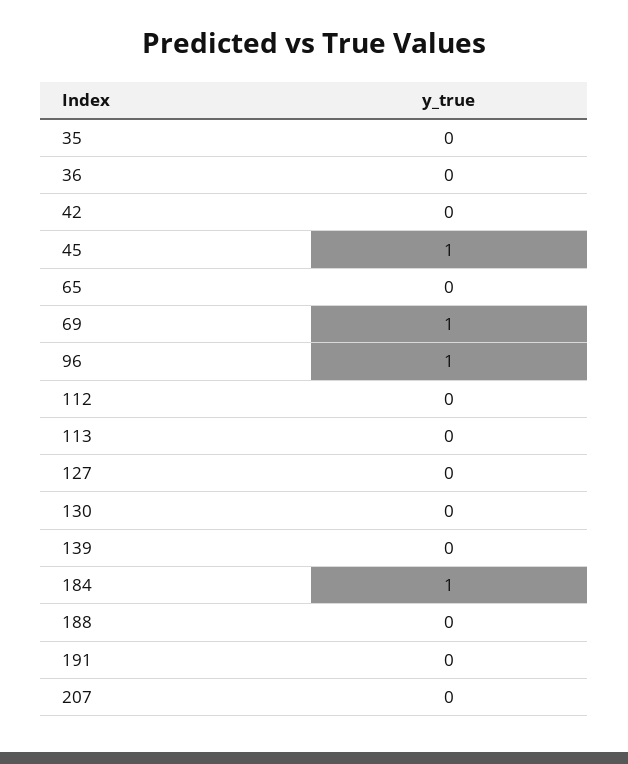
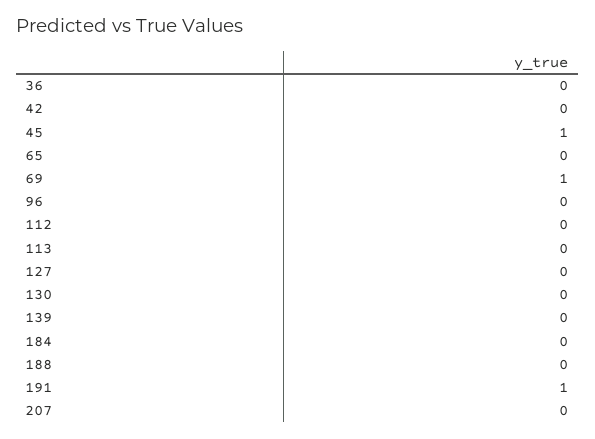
35: 0 -> none
96: 1 -> 0
184: 1 -> 0
191: 0 -> 1

